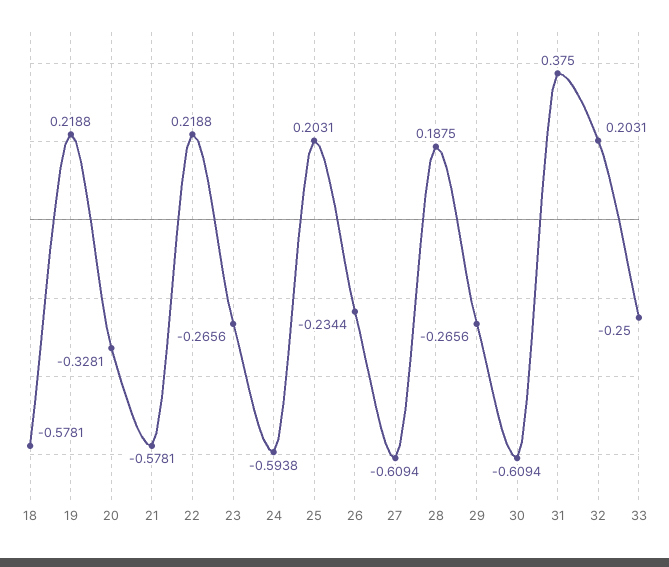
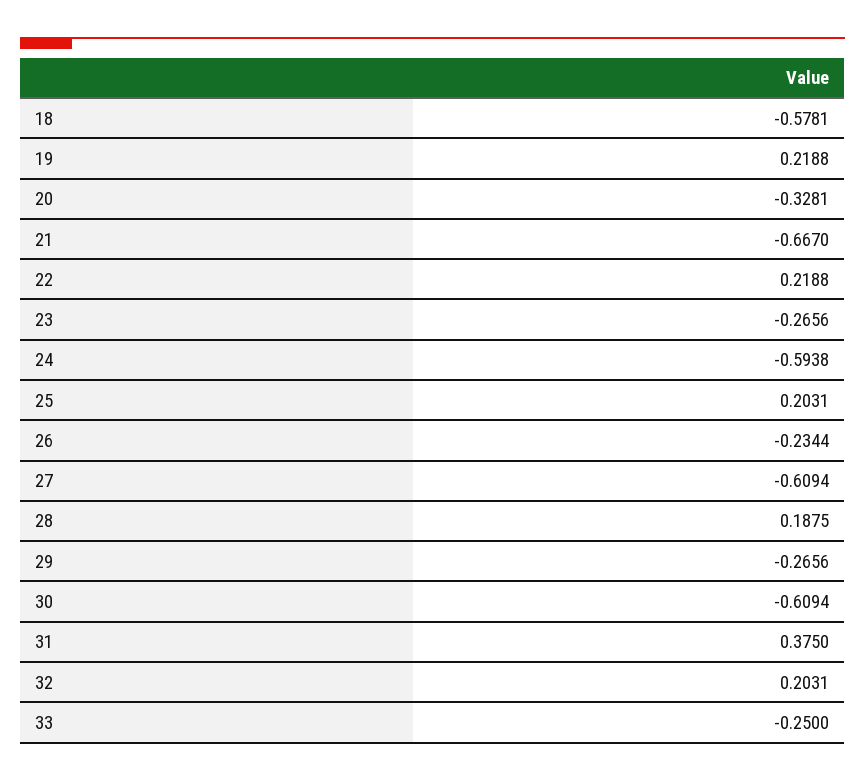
21: -0.5781 -> -0.667

